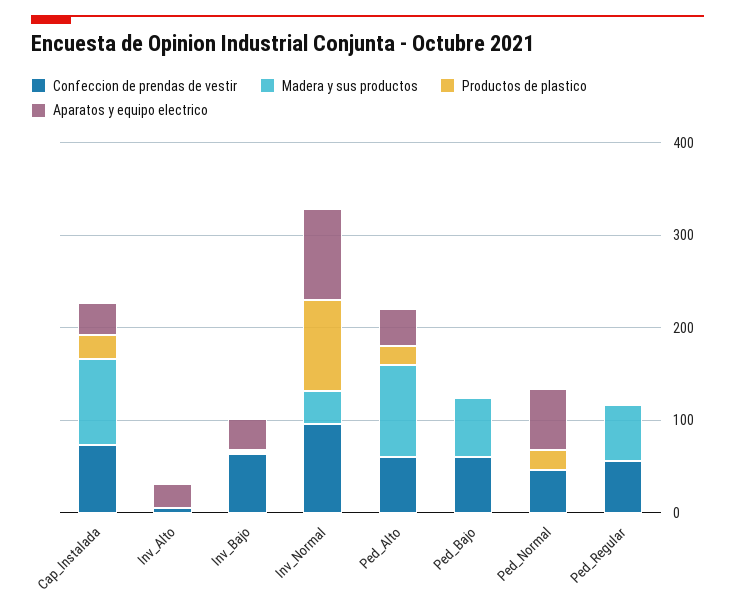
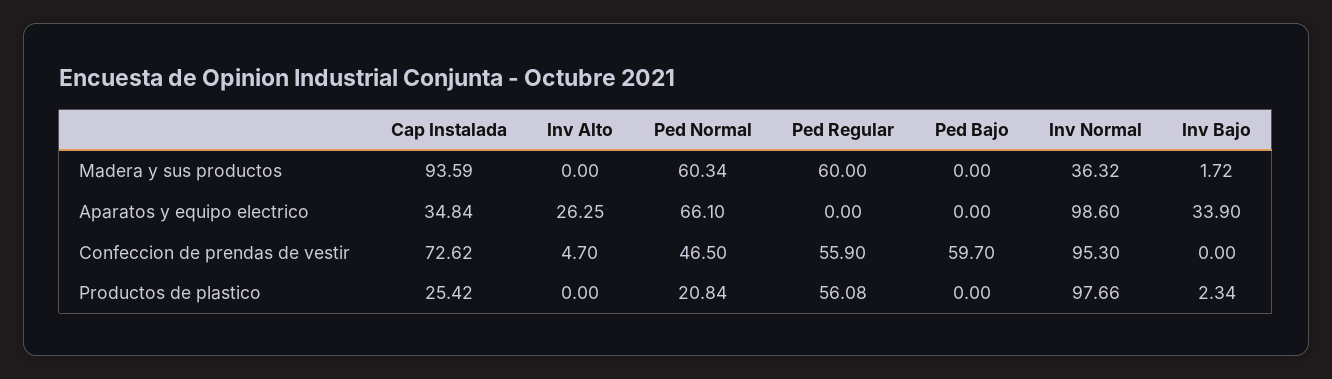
Confeccion de prendas de vestir, Inv_Bajo: 60 -> 0
Confeccion de prendas de vestir, Ped_Alto: 60 -> none
Madera y sus productos, Ped_Alto: 100 -> none
Productos de plastico, Ped_Alto: 20 -> none
Aparatos y equipo electrico, Ped_Alto: 40 -> none
Madera y sus productos, Ped_Bajo: 60 -> 0
Madera y sus productos, Ped_Normal: 0 -> 60.34
Productos de plastico, Ped_Regular: 0 -> 56.08

